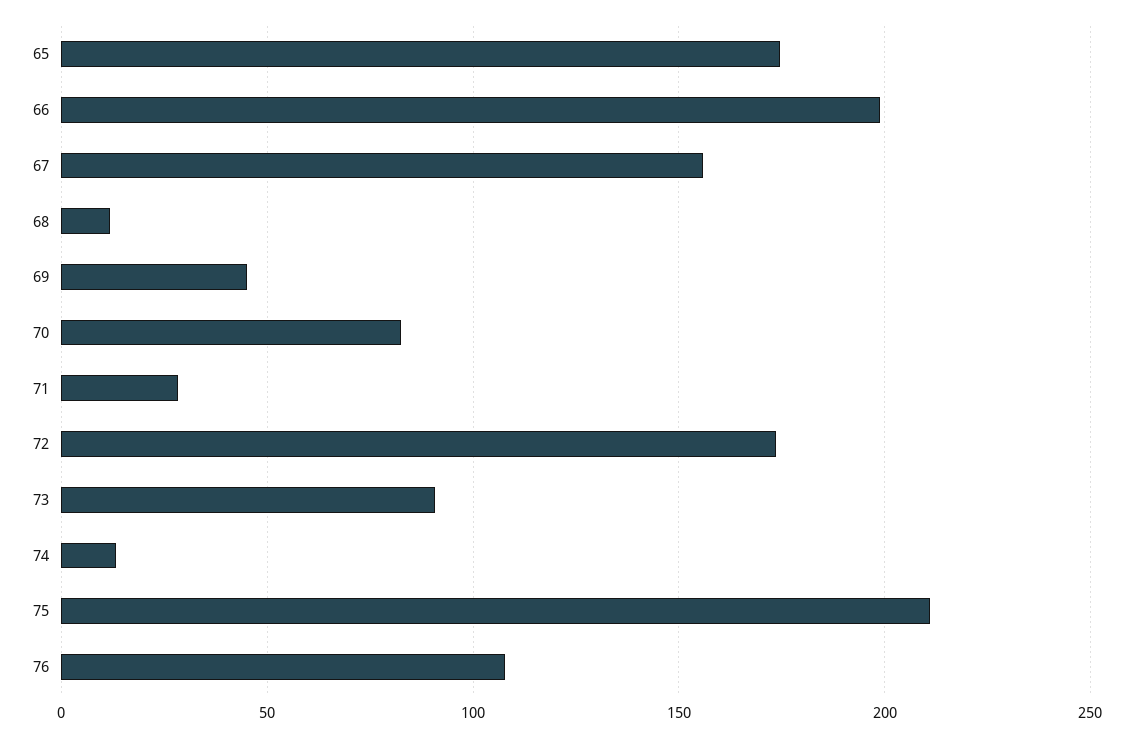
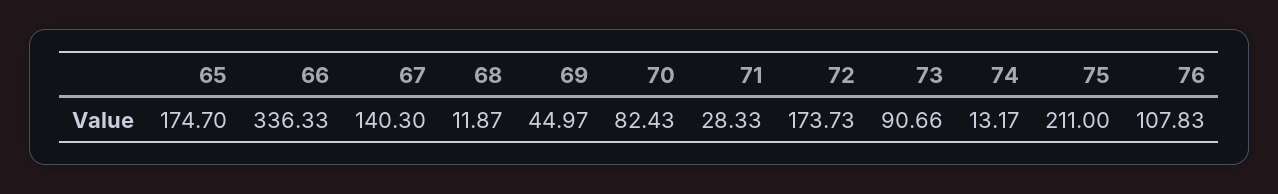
66: 200 -> 336.33
67: 155 -> 140.3

